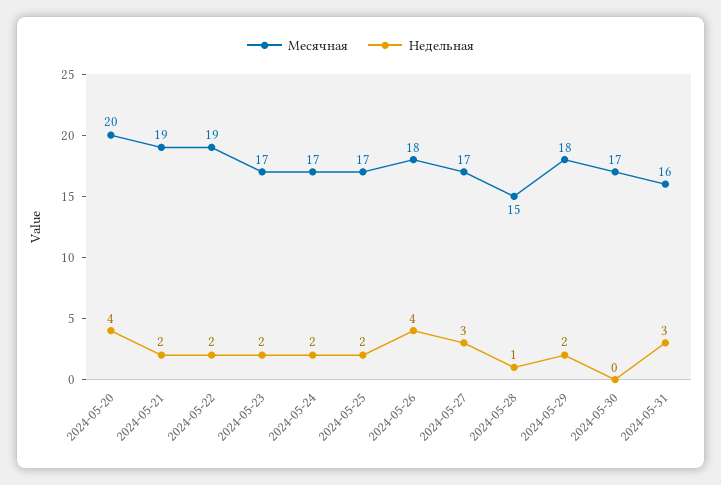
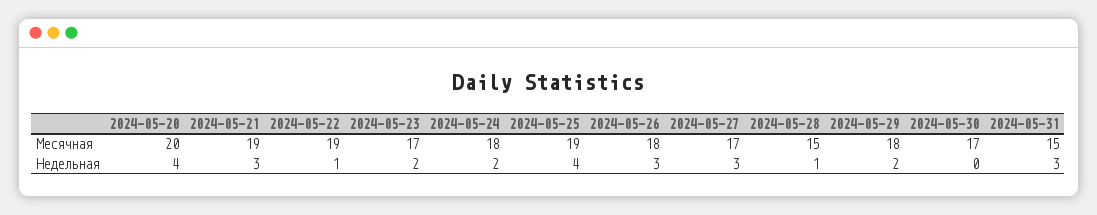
Недельная, 2024-05-21: 2 -> 3
Недельная, 2024-05-22: 2 -> 1
Месячная, 2024-05-24: 17 -> 18
Месячная, 2024-05-25: 17 -> 19
Недельная, 2024-05-25: 2 -> 4
Недельная, 2024-05-26: 4 -> 3
Месячная, 2024-05-31: 16 -> 15

